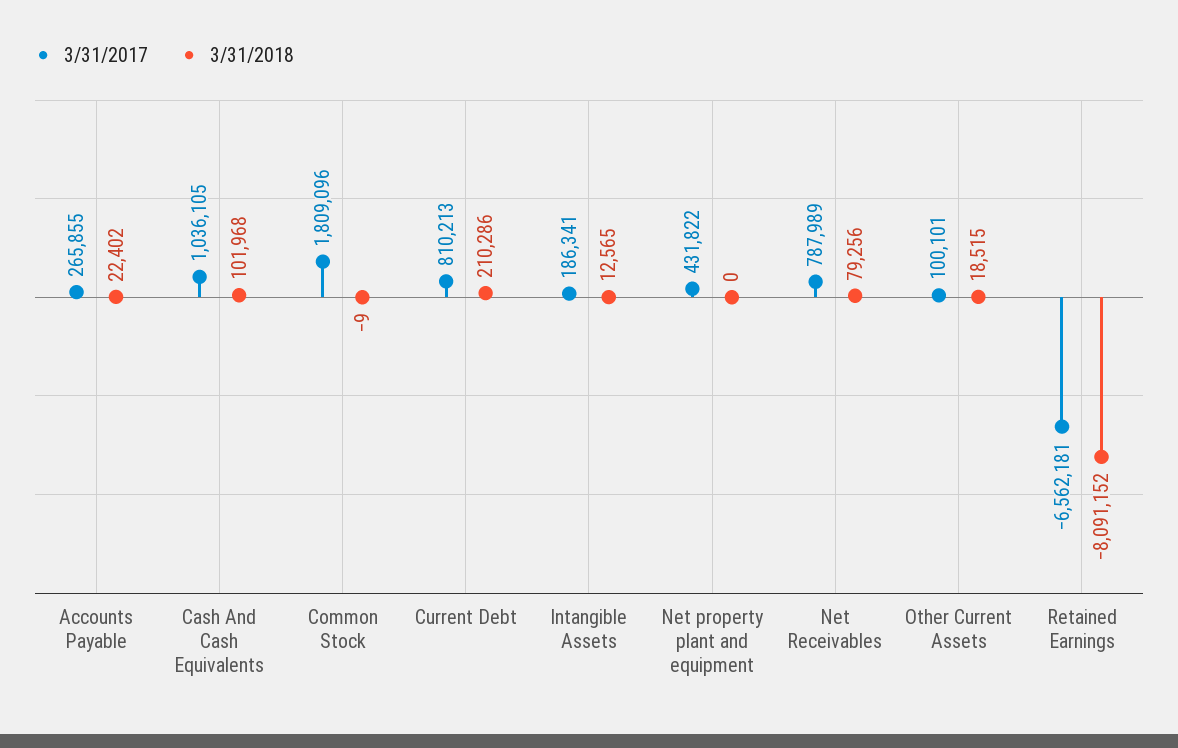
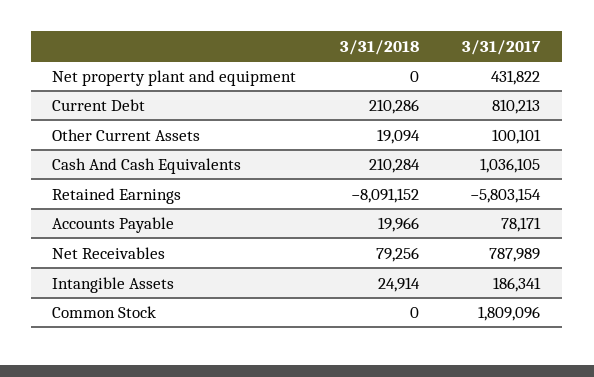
3/31/2017, Accounts Payable: 265855 -> 78171
3/31/2018, Accounts Payable: 22402 -> 19966
3/31/2018, Cash And Cash Equivalents: 101968 -> 210284
3/31/2018, Common Stock: -9 -> 0
3/31/2018, Intangible Assets: 12565 -> 24914
3/31/2018, Other Current Assets: 18515 -> 19094
3/31/2017, Retained Earnings: -6562181 -> -5803154

